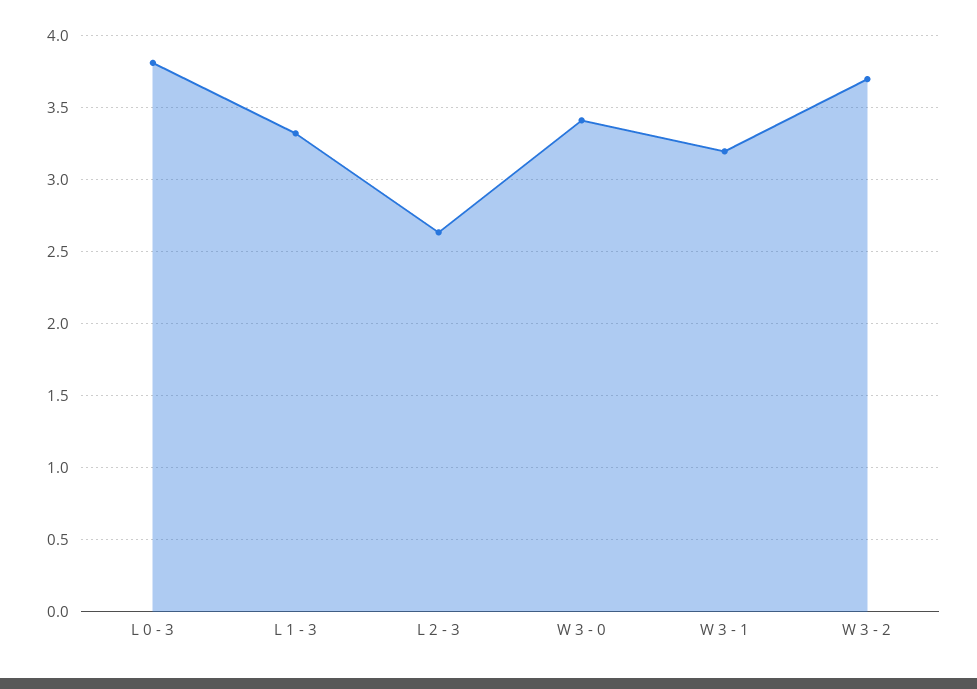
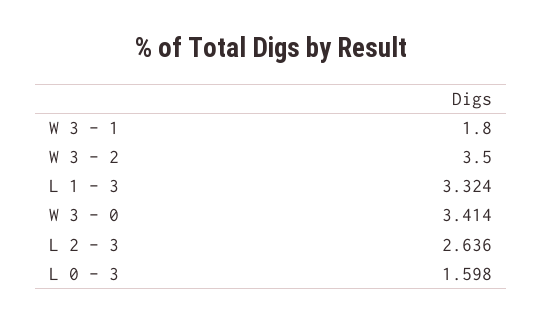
L 0 - 3: 3.8 -> 1.598
W 3 - 1: 3.2 -> 1.8
W 3 - 2: 3.7 -> 3.5

